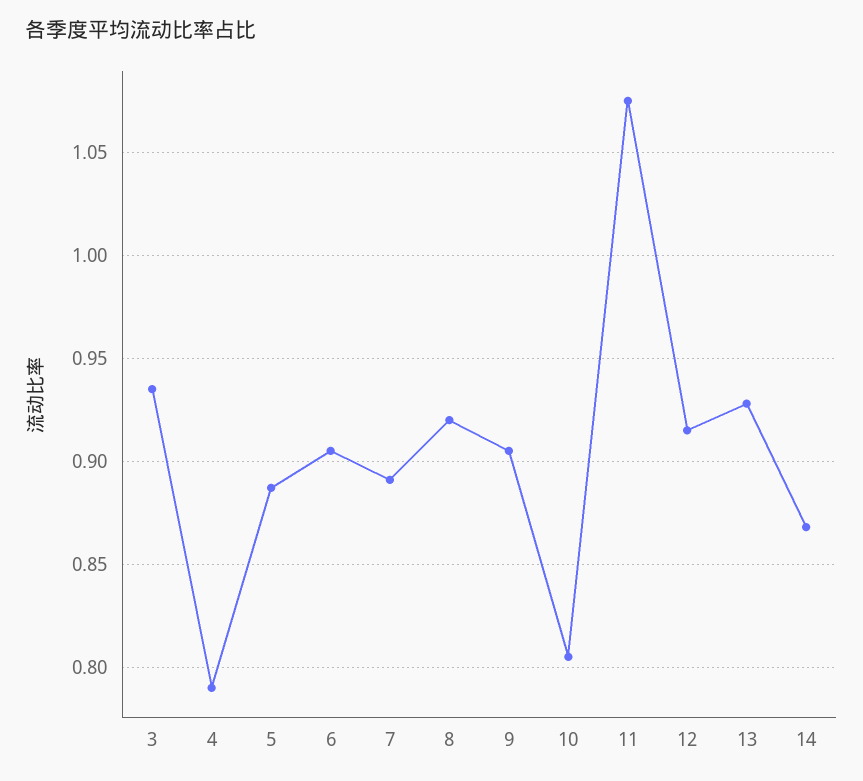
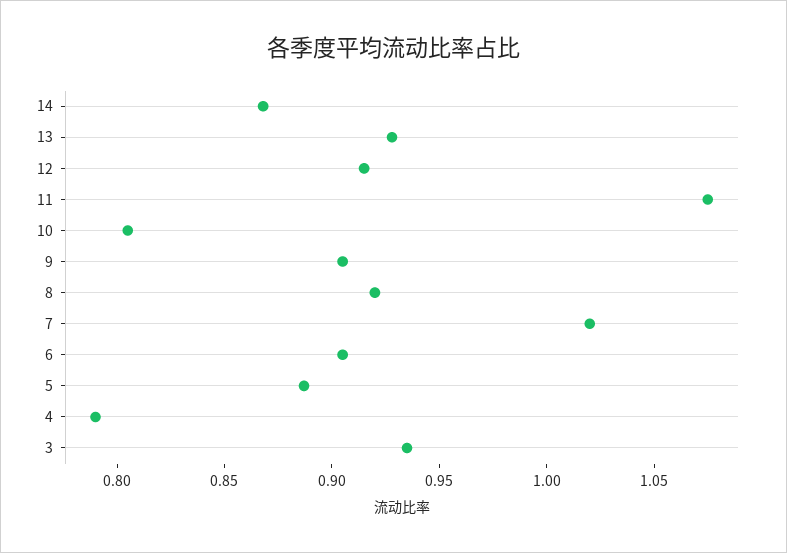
7: 0.89 -> 1.02

